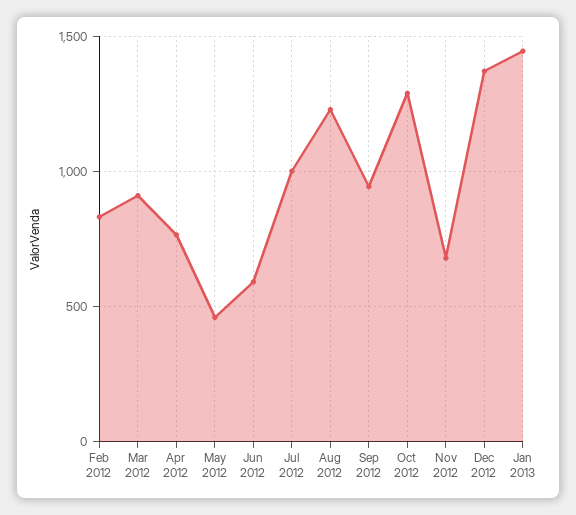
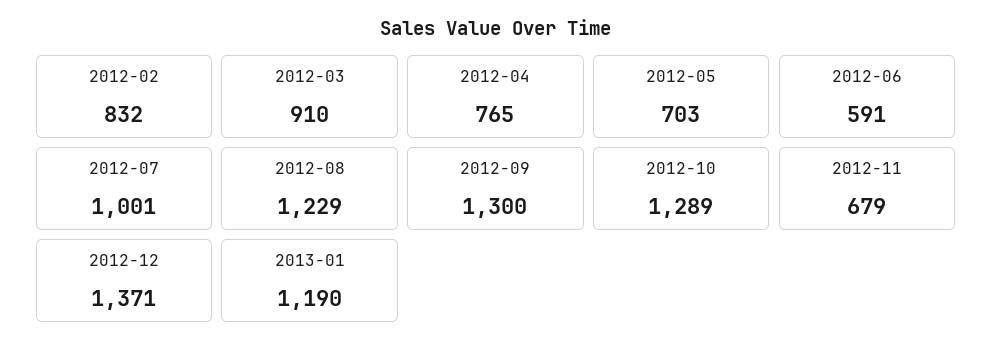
May 2012: 450 -> 703
Sep 2012: 950 -> 1300
Jan 2013: 1450 -> 1190

